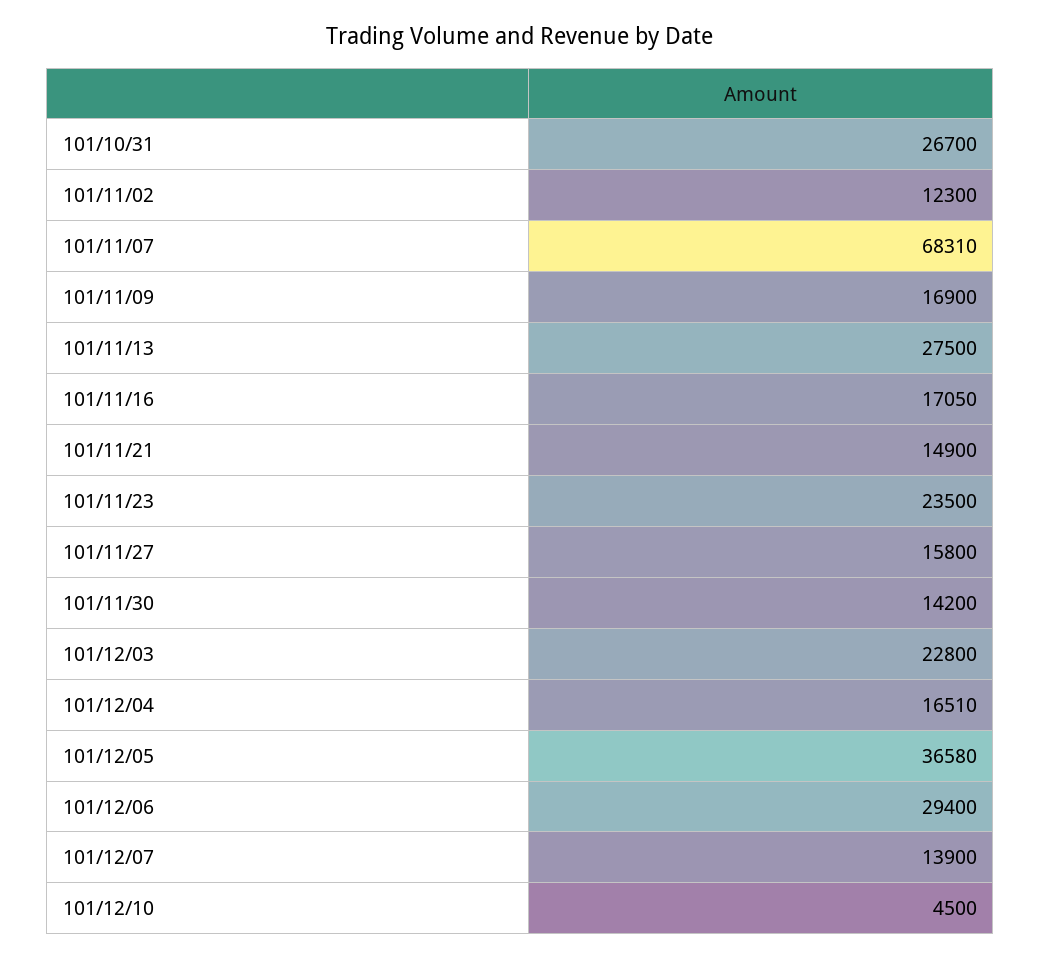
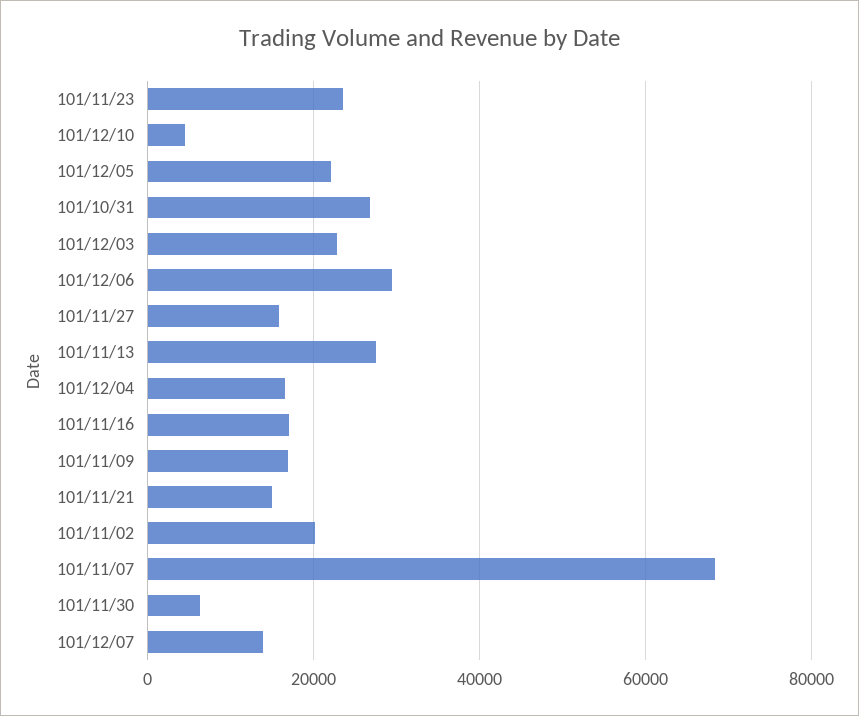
101/11/02: 12300 -> 20000
101/11/30: 14200 -> 6000
101/12/05: 36580 -> 22000

